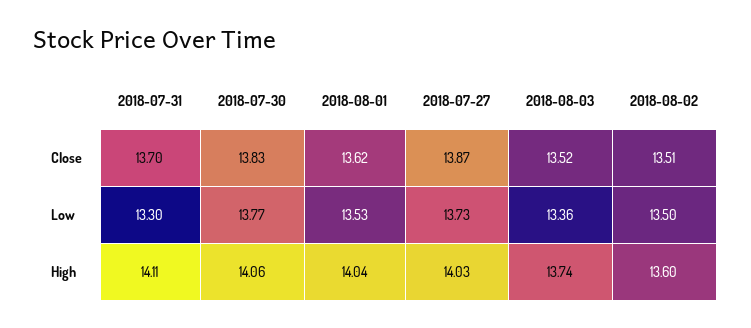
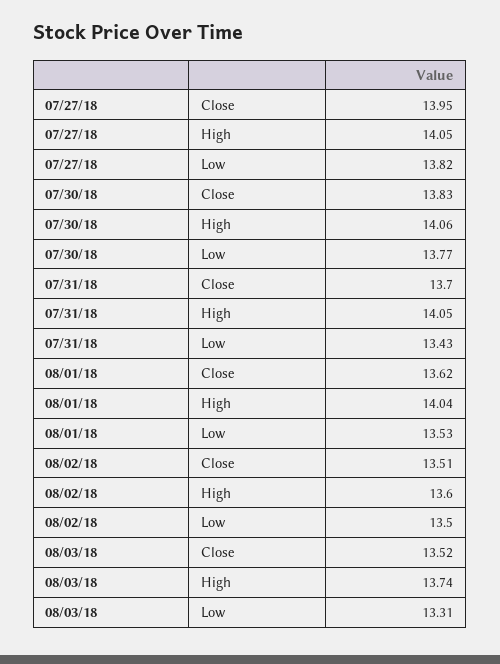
2018-07-27, Close: 13.87 -> 13.95
2018-07-31, Low: 13.3 -> 13.43
2018-07-27, Low: 13.73 -> 13.82
2018-08-03, Low: 13.36 -> 13.31
2018-07-31, High: 14.11 -> 14.05
2018-07-27, High: 14.03 -> 14.05

